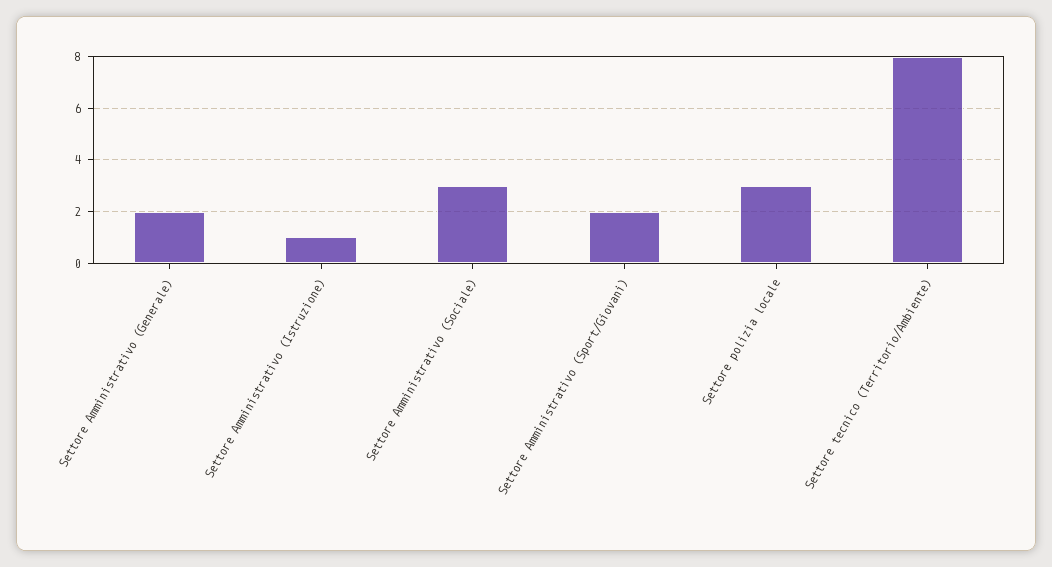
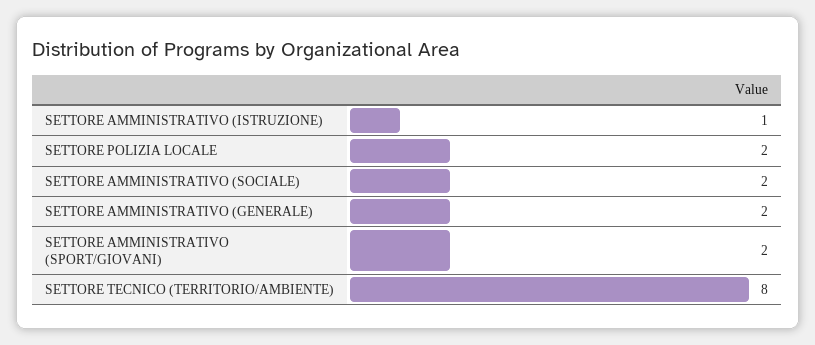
Settore Amministrativo (Sociale): 3 -> 2
Settore polizia locale: 3 -> 2

